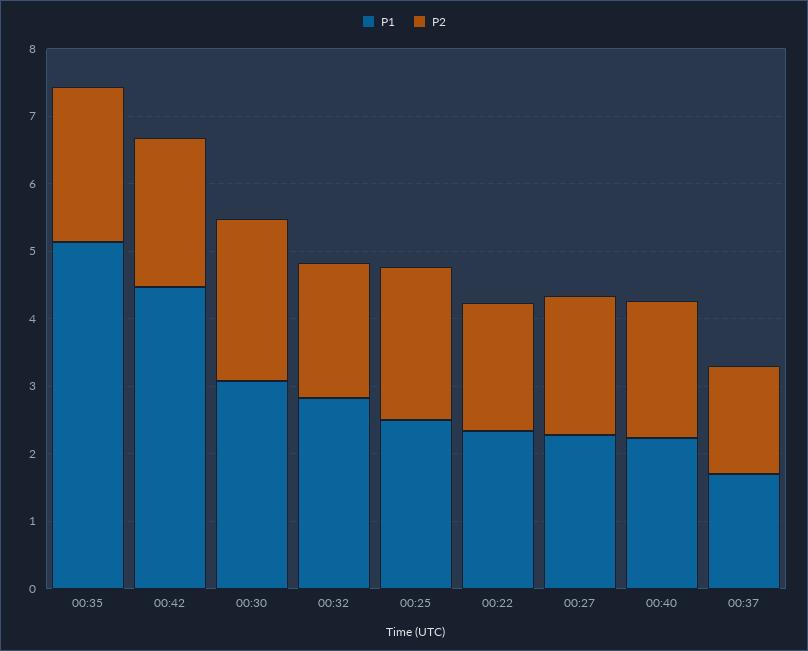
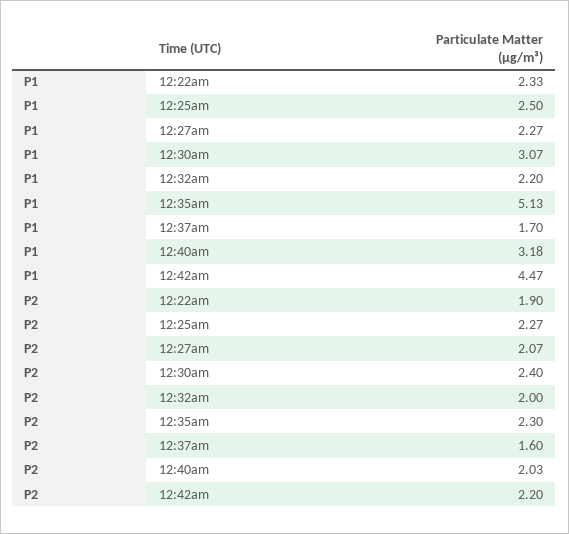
P1, 00:32: 2.8 -> 2.2
P1, 00:40: 2.2 -> 3.18

